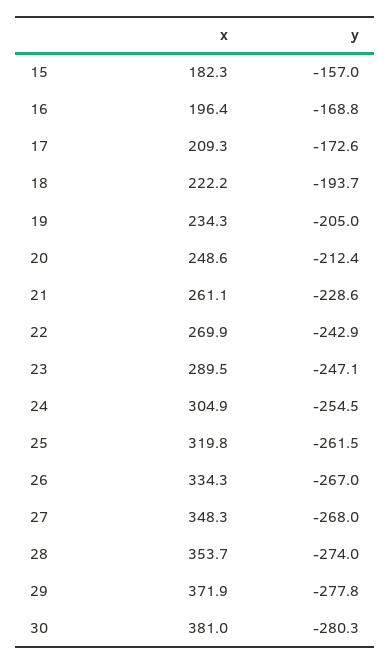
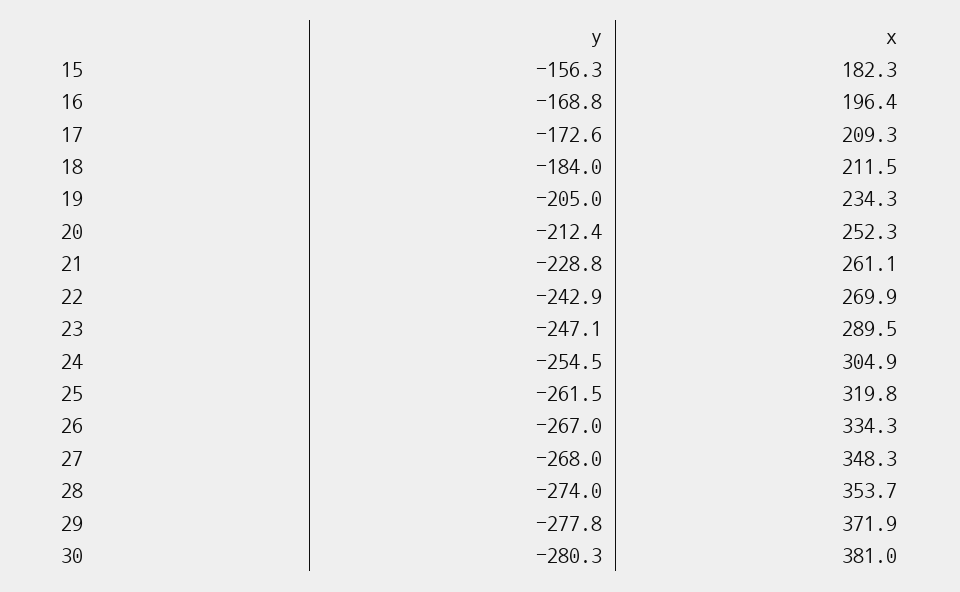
y, 15: -157 -> -156.3
x, 18: 222.2 -> 211.5
y, 18: -193.7 -> -184
x, 20: 248.6 -> 252.3
y, 21: -228.6 -> -228.8

